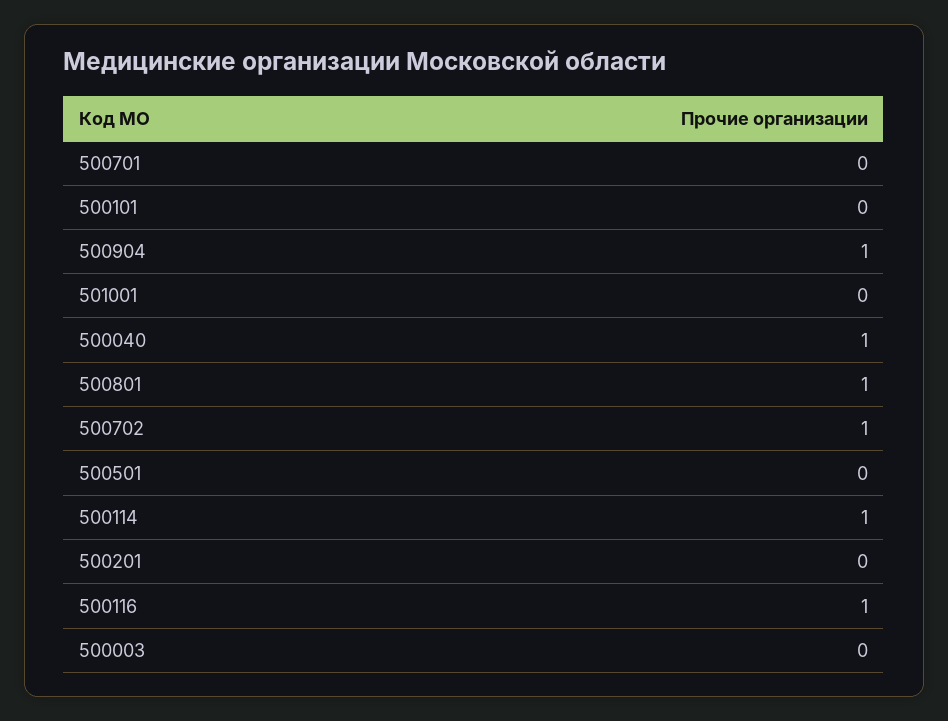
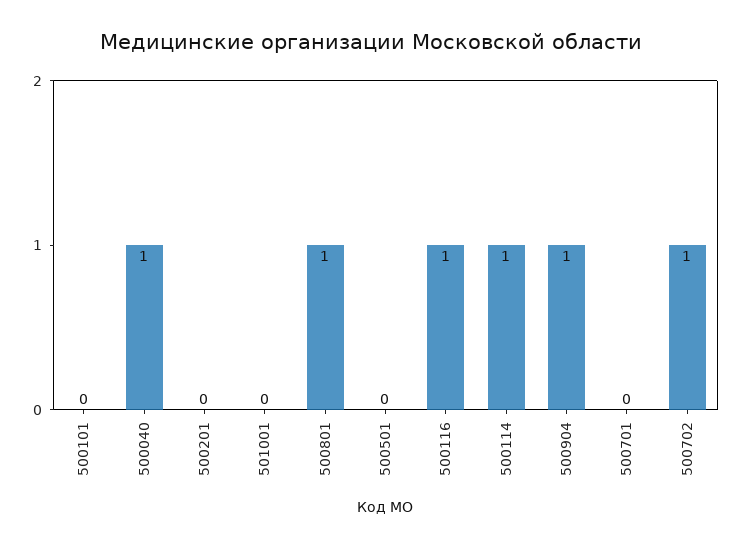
500003: 0 -> none

